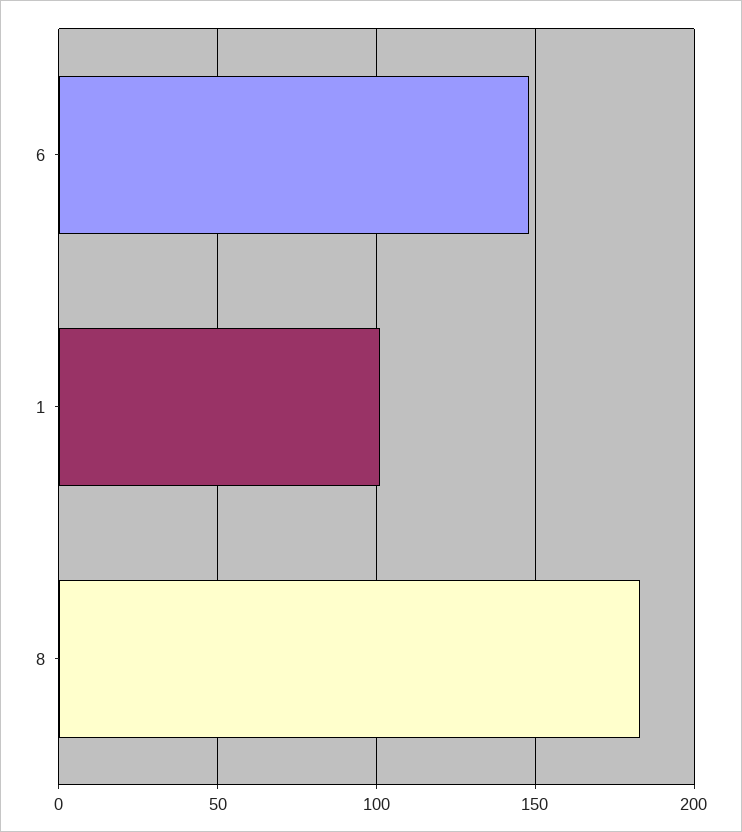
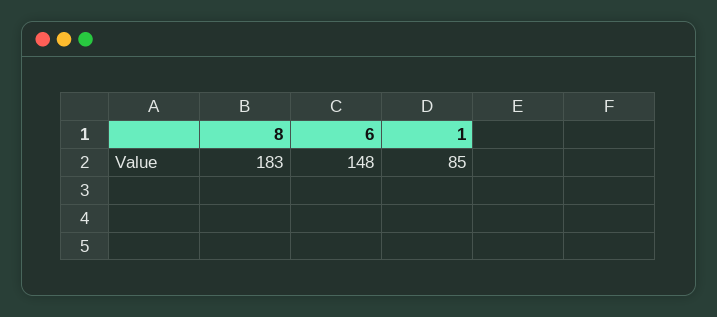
1: 100 -> 85

